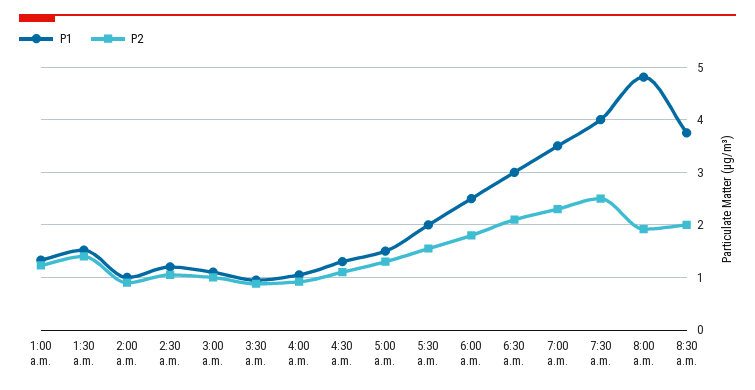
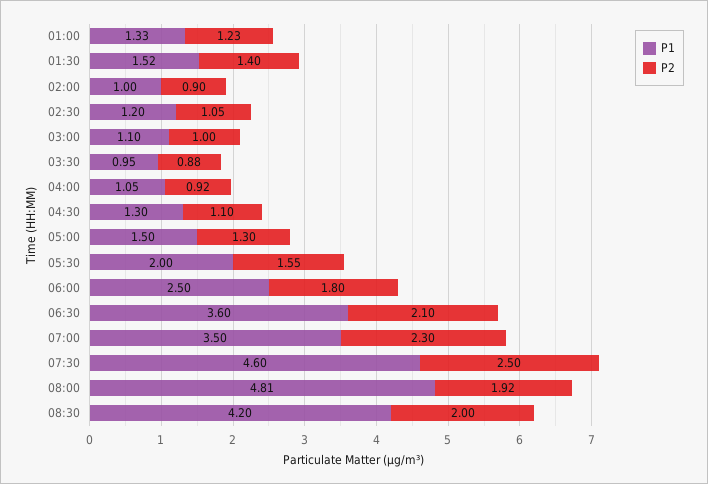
P1, 6:30 a.m.: 3 -> 3.6
P1, 7:30 a.m.: 4 -> 4.6
P1, 8:30 a.m.: 3.8 -> 4.2

